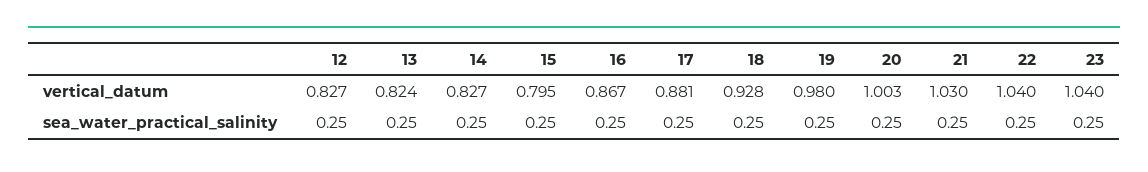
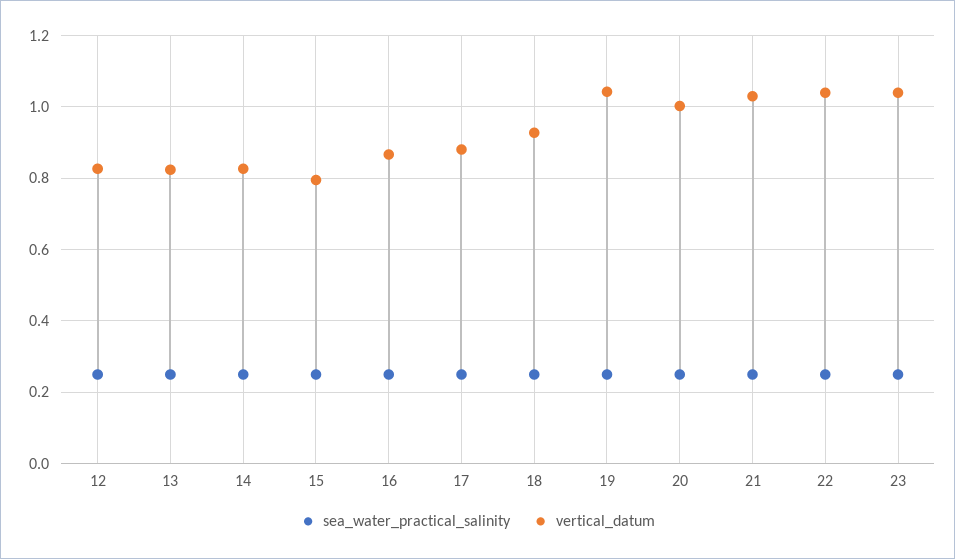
vertical_datum, 19: 0.98 -> 1.04

